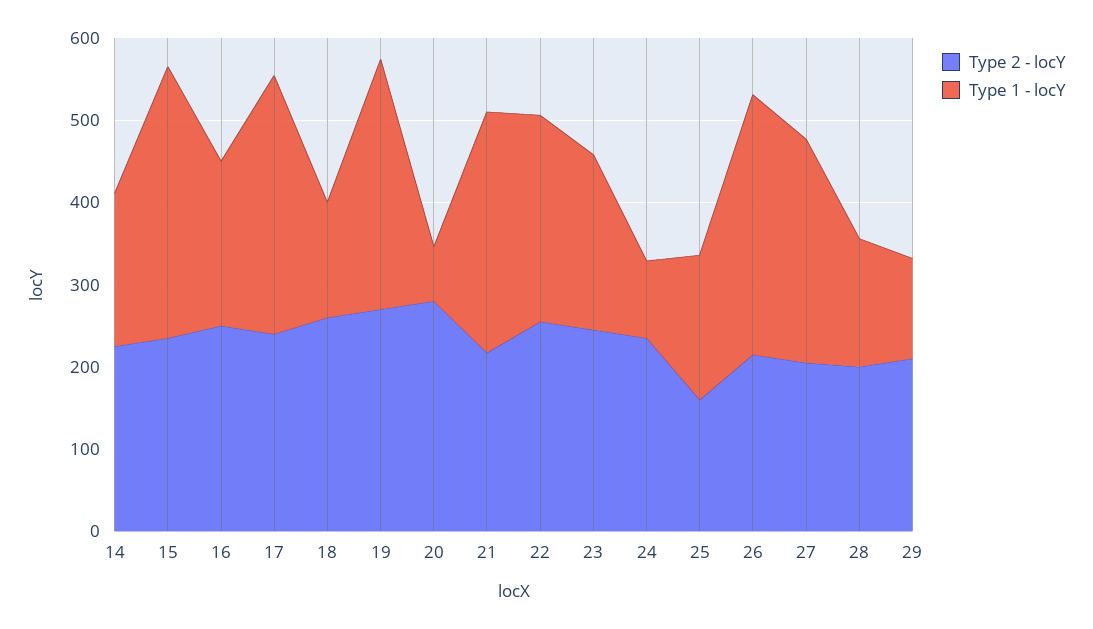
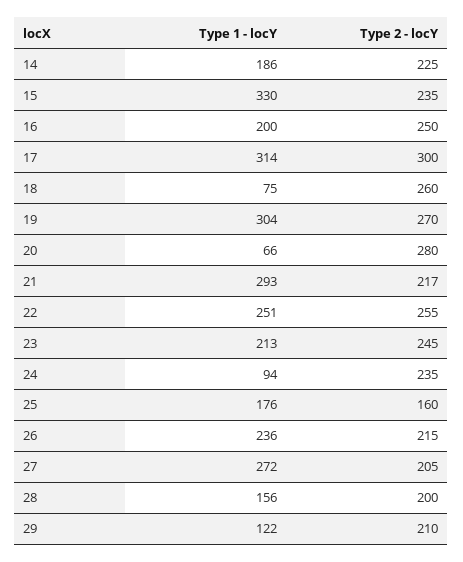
Type 2 - locY, 17: 240 -> 300
Type 1 - locY, 18: 140 -> 75
Type 1 - locY, 26: 320 -> 236

